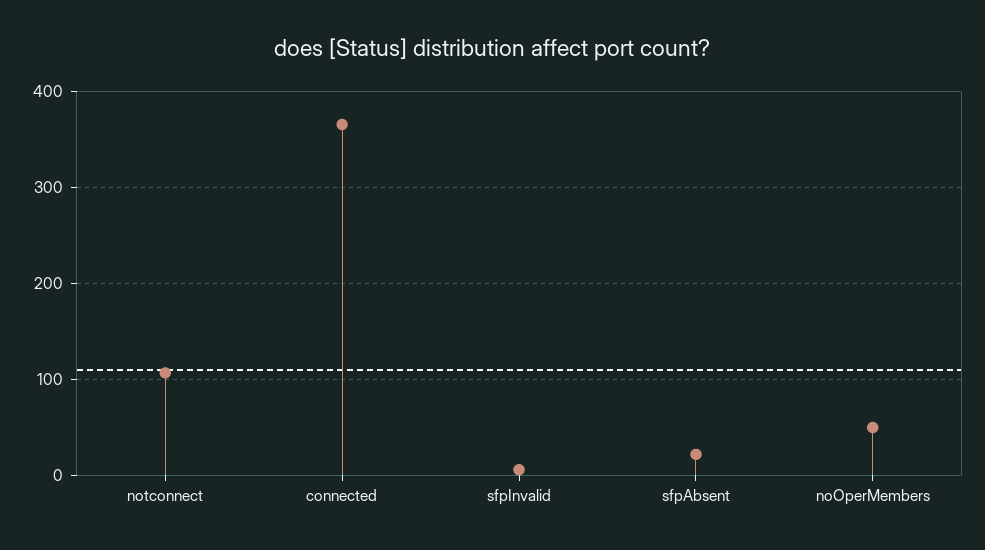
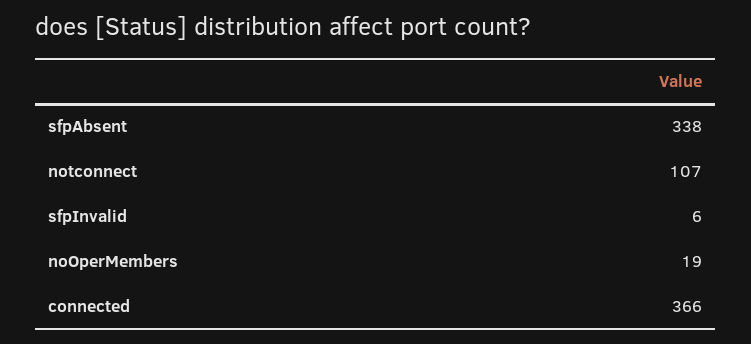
sfpAbsent: 20 -> 338
noOperMembers: 50 -> 19

